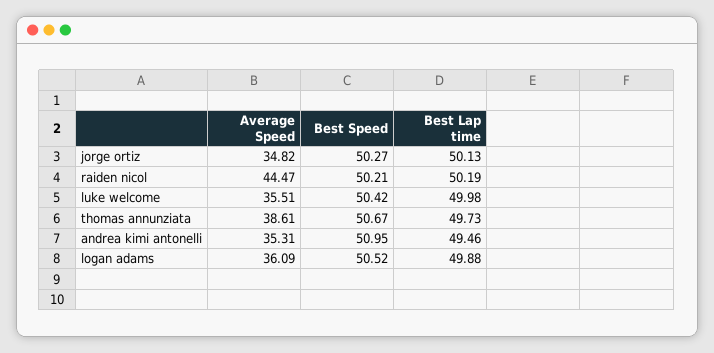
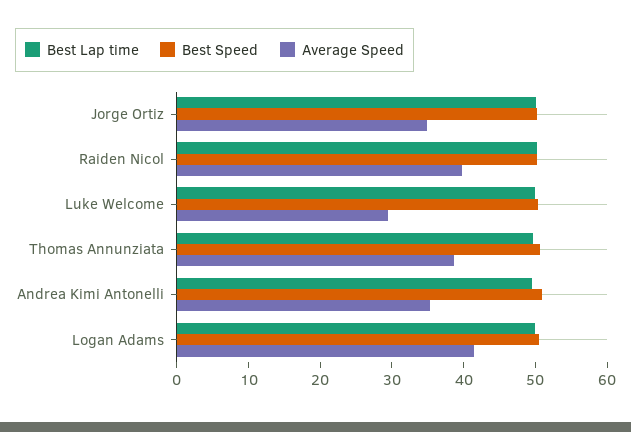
Average Speed, raiden nicol: 44.47 -> 40
Average Speed, luke welcome: 35.51 -> 30
Average Speed, logan adams: 36.09 -> 42

